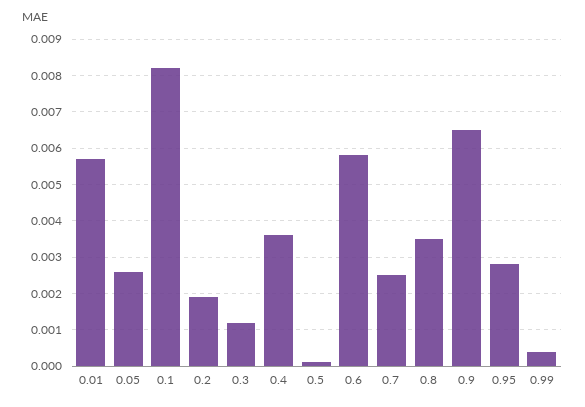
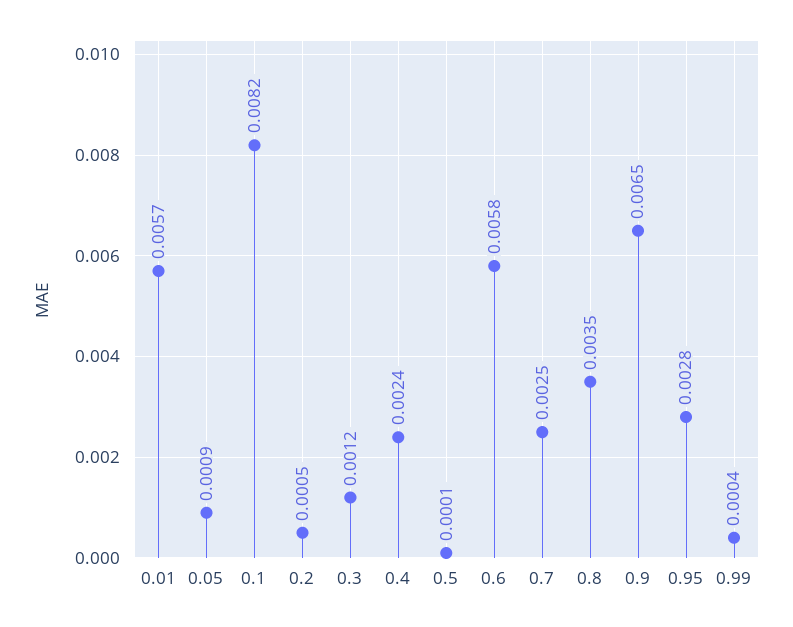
0.05: 0.0025 -> 0.0009
0.2: 0.002 -> 0.0005
0.4: 0.0035 -> 0.0024

